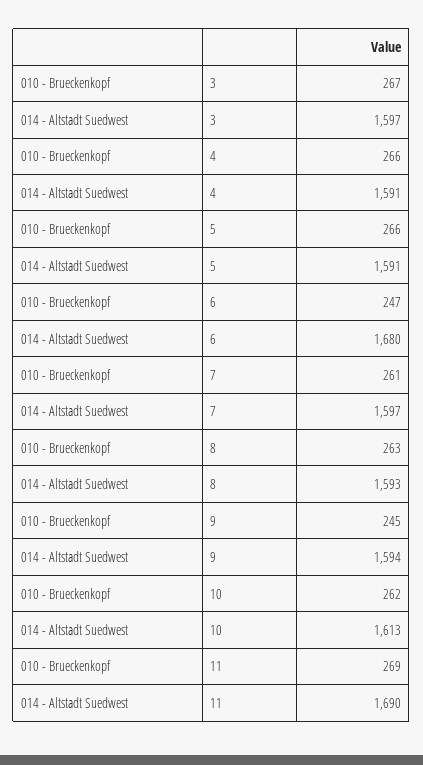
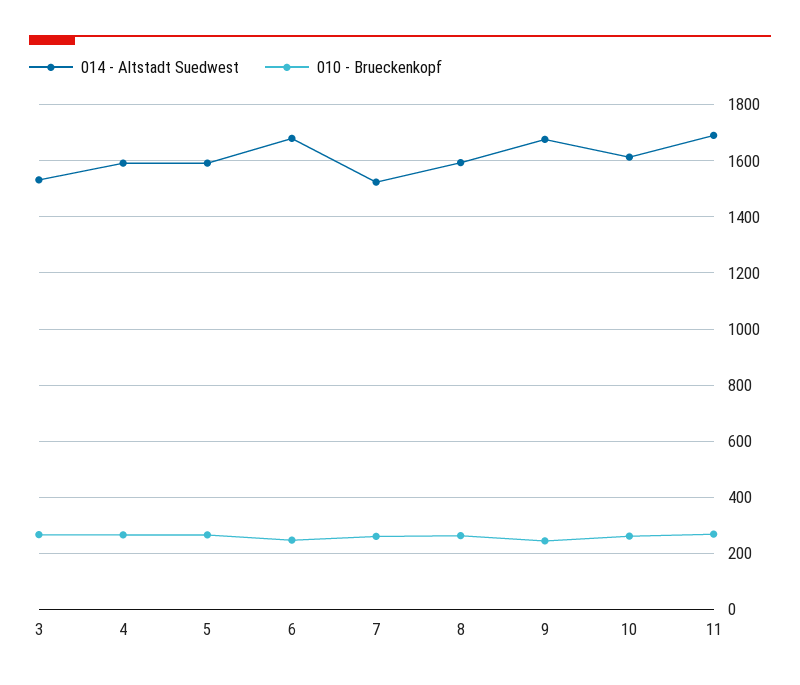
014 - Altstadt Suedwest, 3: 1597 -> 1525
014 - Altstadt Suedwest, 7: 1597 -> 1525
014 - Altstadt Suedwest, 9: 1594 -> 1675

